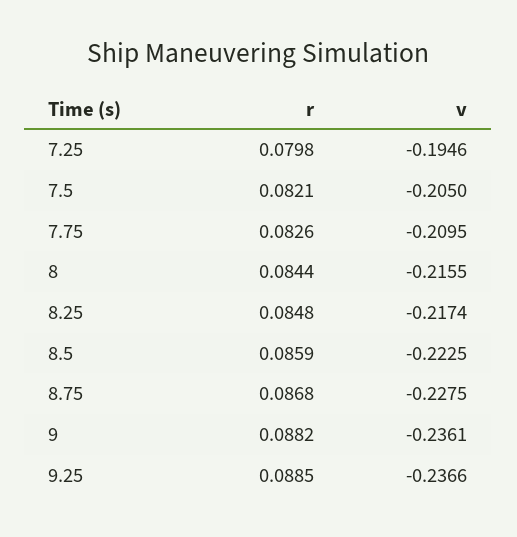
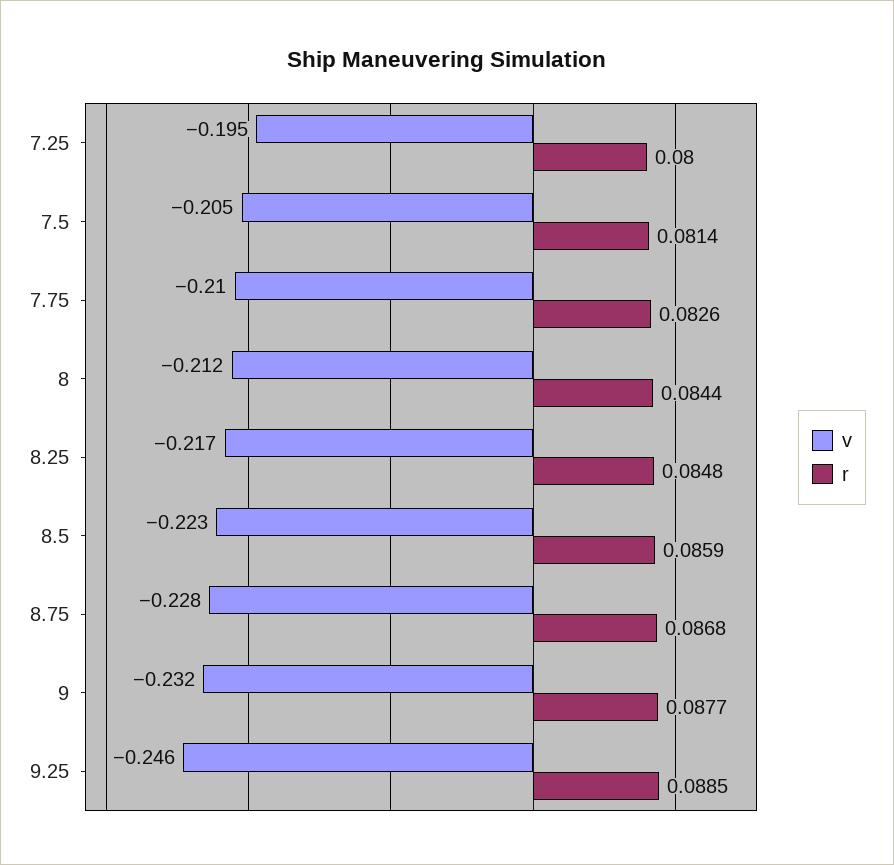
r, 7.25: 0.0798 -> 0.08
r, 7.5: 0.0821 -> 0.0814
v, 8: -0.2155 -> -0.212
r, 9: 0.0882 -> 0.0877
v, 9: -0.2361 -> -0.232
v, 9.25: -0.2366 -> -0.246

